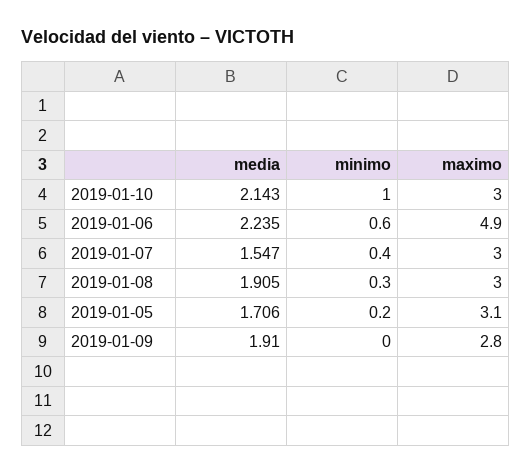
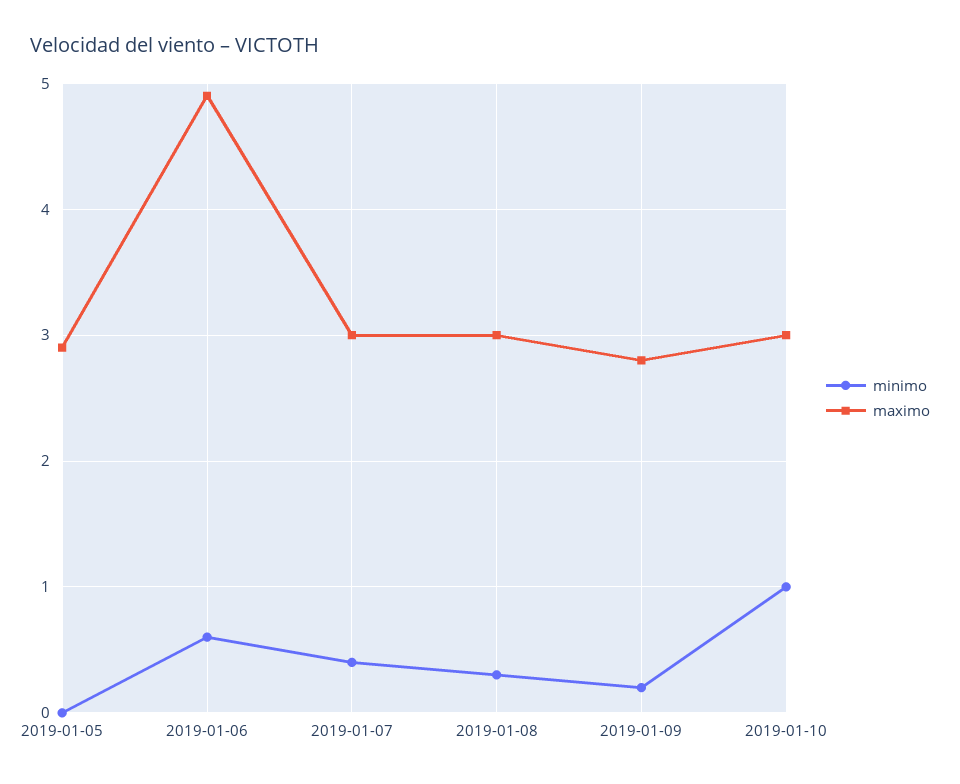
media, 2019-01-10: 2.143 -> none
media, 2019-01-06: 2.235 -> none
media, 2019-01-07: 1.547 -> none
media, 2019-01-08: 1.905 -> none
media, 2019-01-05: 1.706 -> none
minimo, 2019-01-05: 0.2 -> 0
maximo, 2019-01-05: 3.1 -> 2.9
media, 2019-01-09: 1.91 -> none
minimo, 2019-01-09: 0 -> 0.2

